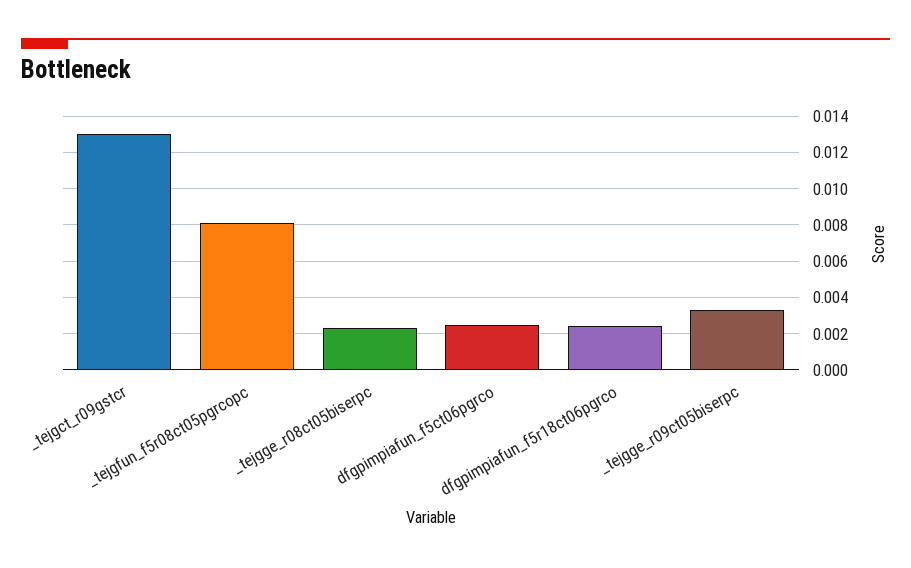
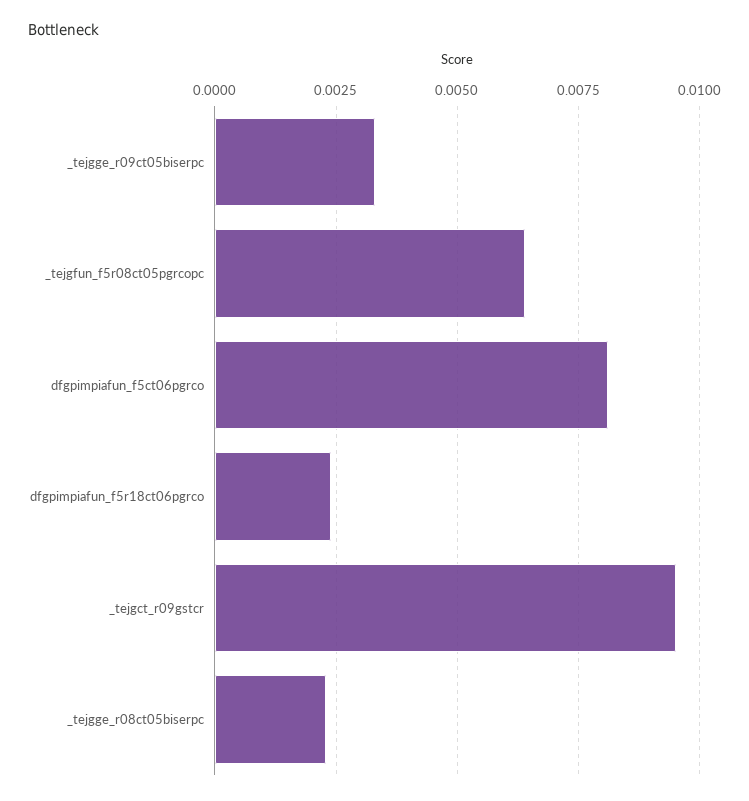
_tejgct_r09gstcr: 0.013 -> 0.0095
_tejgfun_f5r08ct05pgrcopc: 0.008 -> 0.0065
dfgpimpiafun_f5ct06pgrco: 0.0025 -> 0.008

